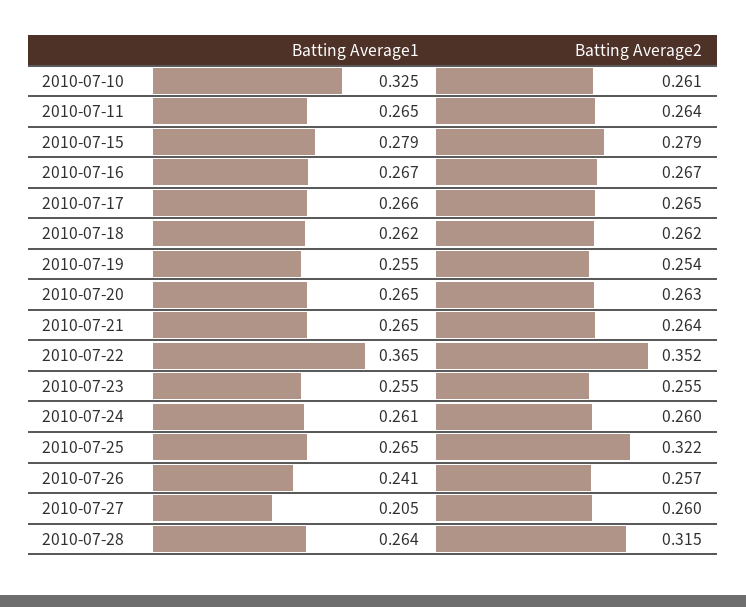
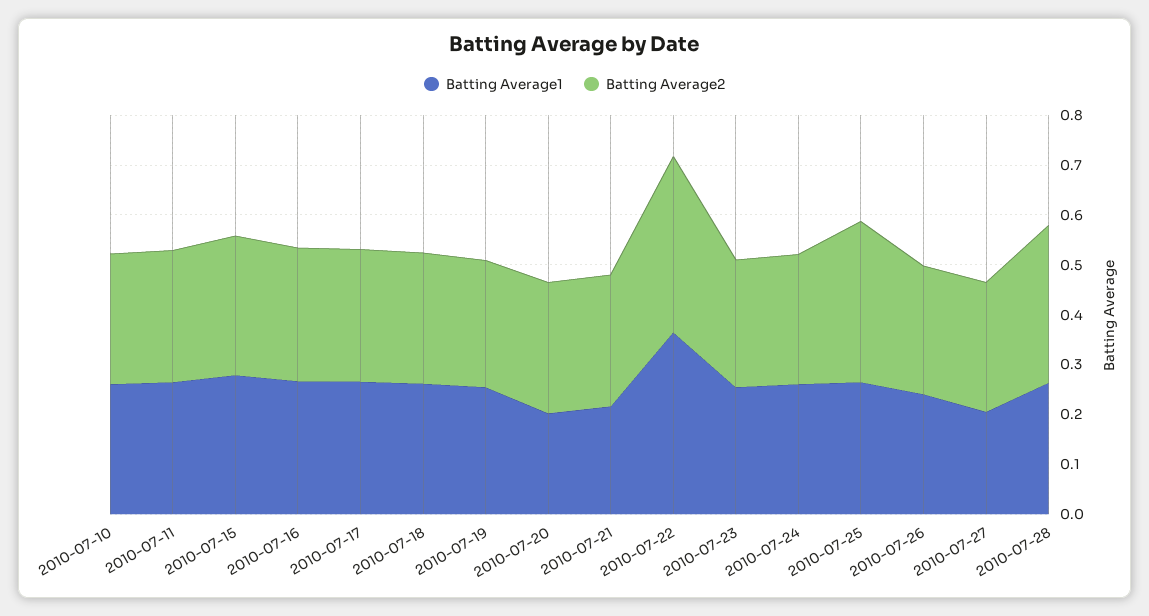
Batting Average1, 2010-07-10: 0.325 -> 0.26
Batting Average1, 2010-07-20: 0.265 -> 0.2
Batting Average1, 2010-07-21: 0.265 -> 0.22

